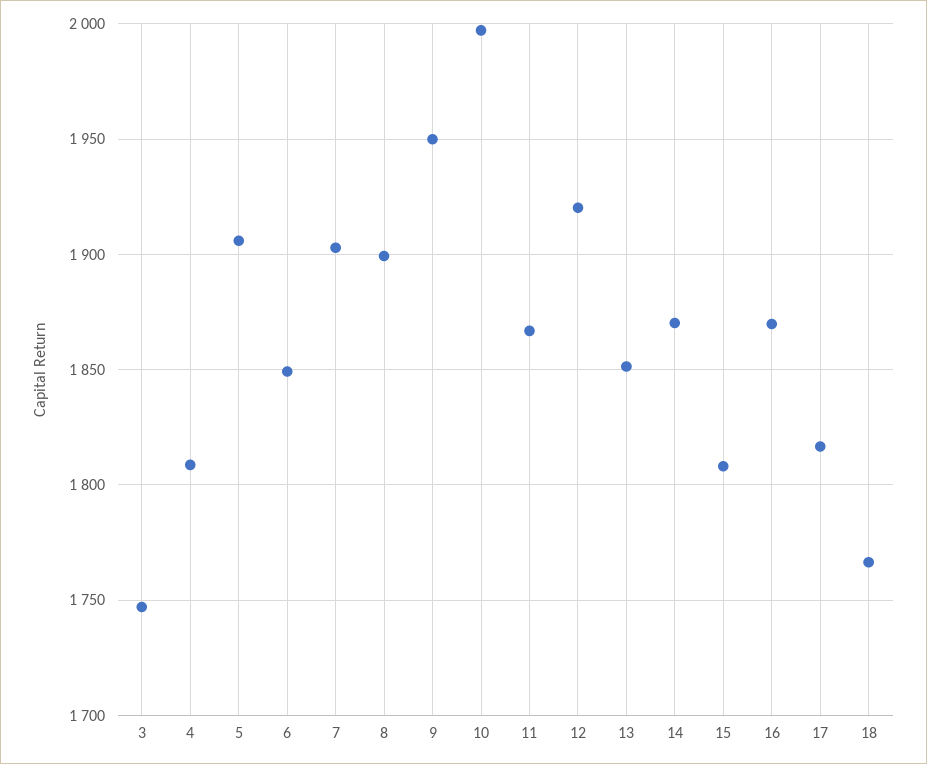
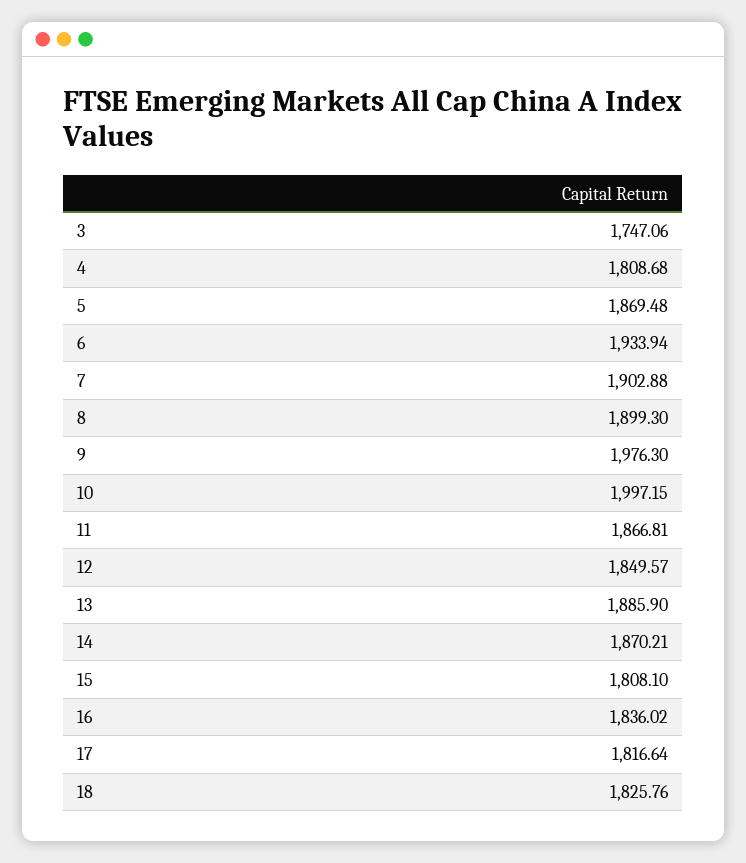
5: 1905 -> 1869.48
6: 1850 -> 1933.94
9: 1950 -> 1976.3
12: 1920 -> 1849.57
13: 1850 -> 1885.9
16: 1870 -> 1836.02
18: 1765 -> 1825.76

